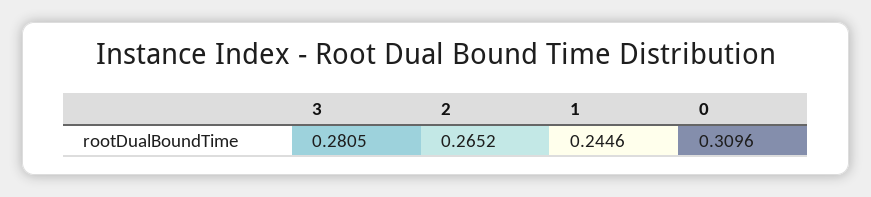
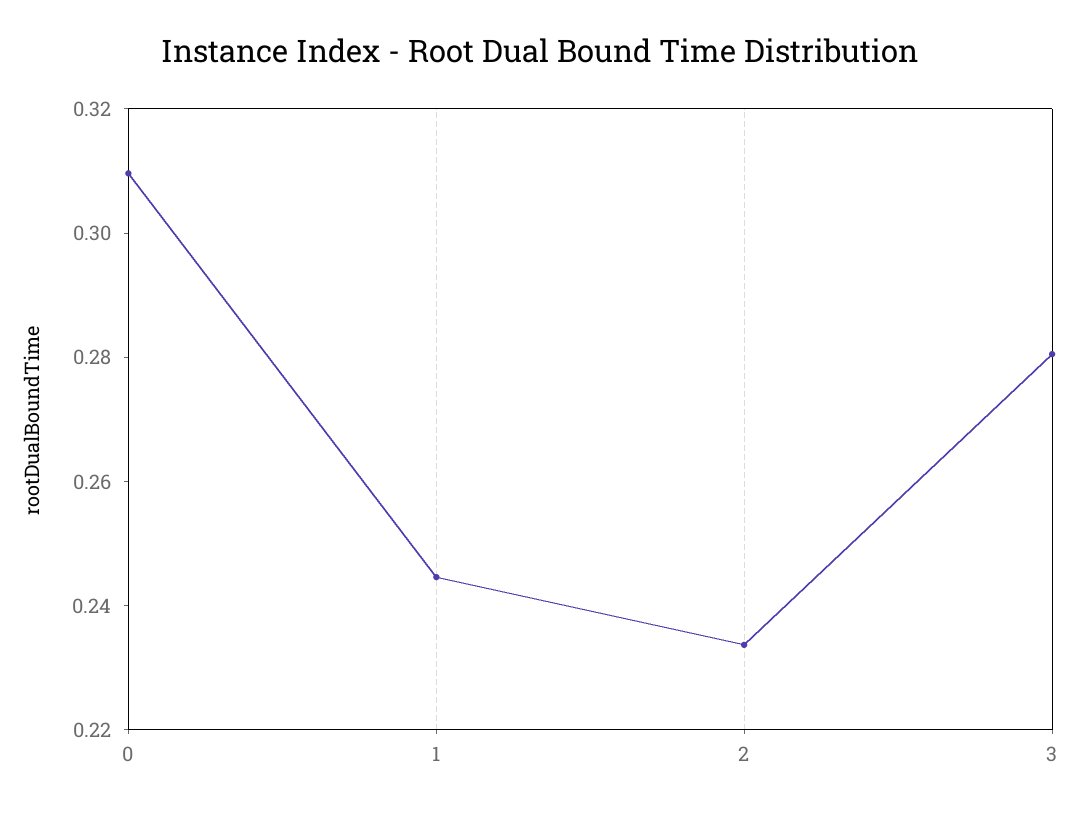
2: 0.2652 -> 0.235

